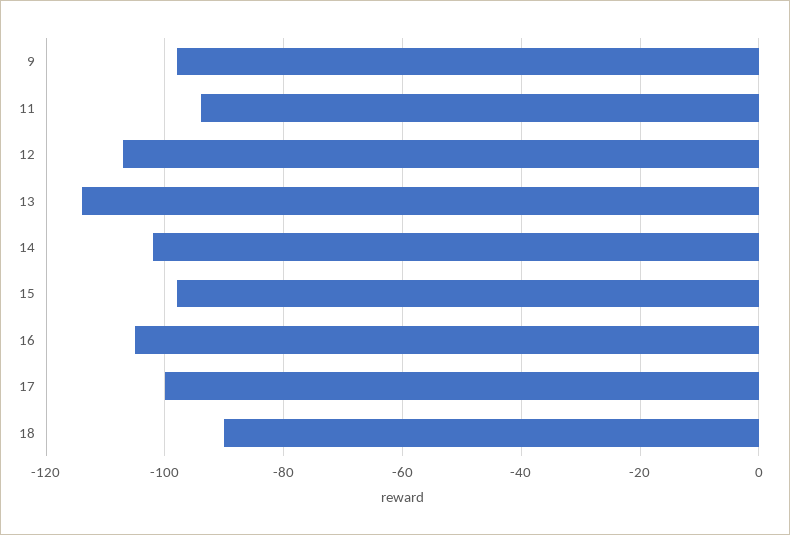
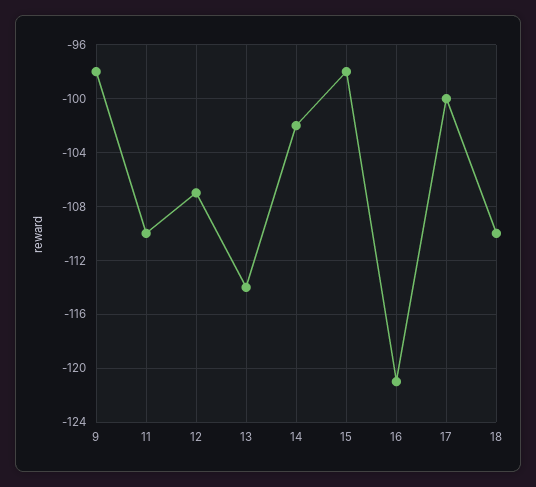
11: -95 -> -110
16: -105 -> -121
18: -90 -> -110

